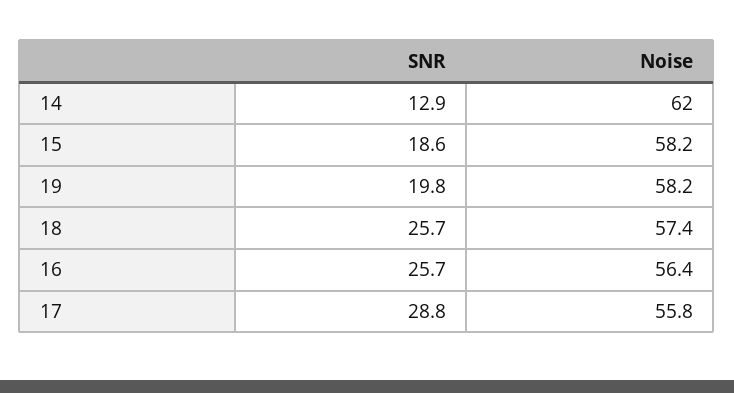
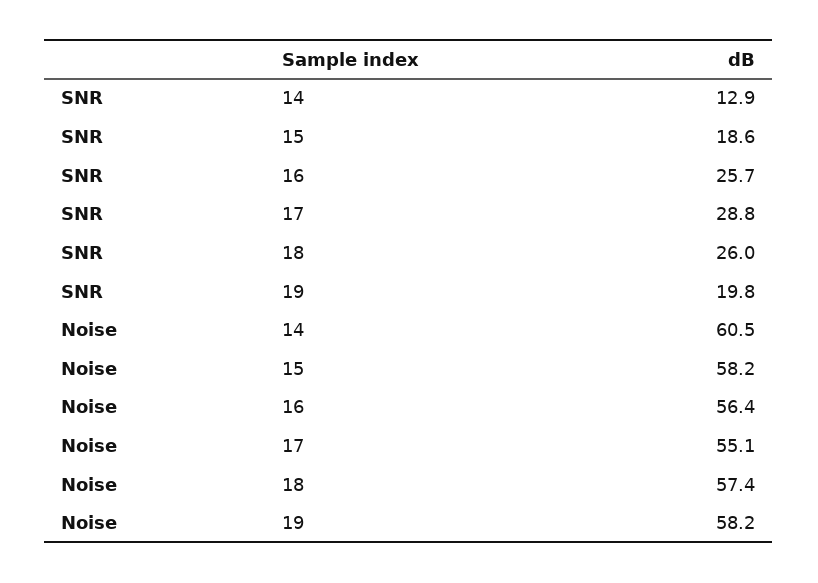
Noise, 14: 62 -> 60.5
SNR, 18: 25.7 -> 26
Noise, 17: 55.8 -> 55.1

